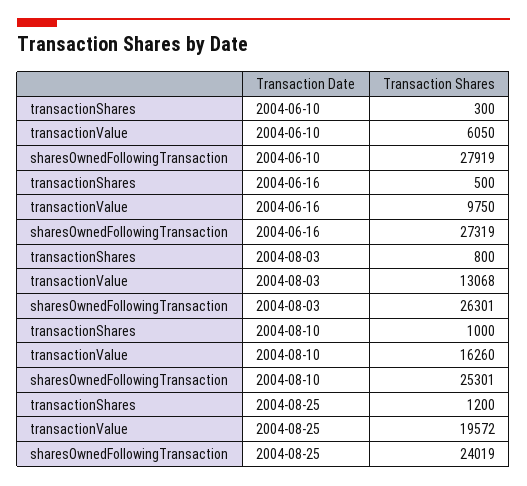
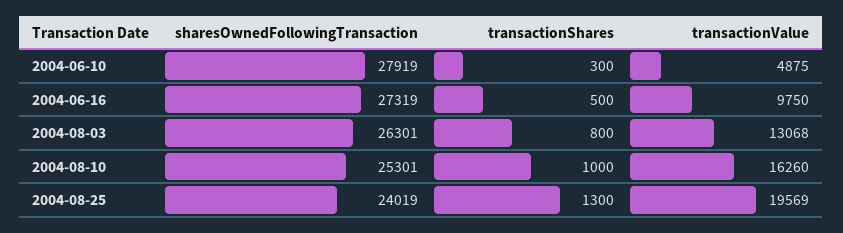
transactionValue, 2004-06-10: 6050 -> 4875
transactionShares, 2004-08-25: 1200 -> 1300
transactionValue, 2004-08-25: 19572 -> 19569

